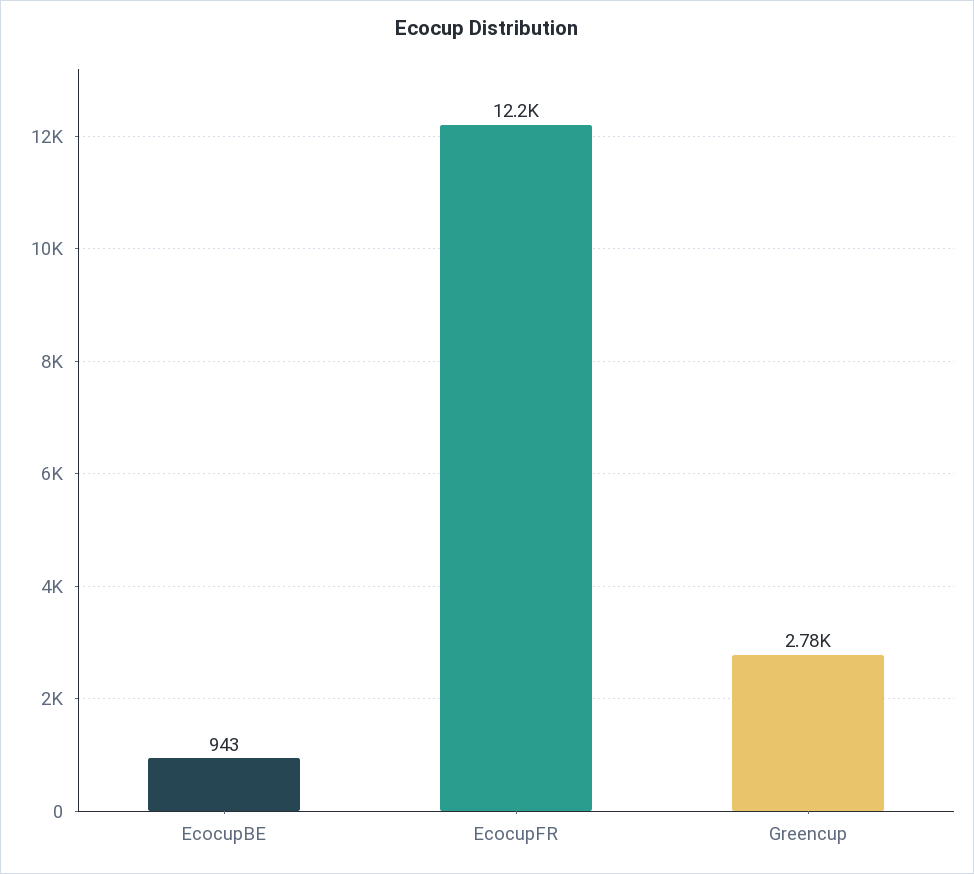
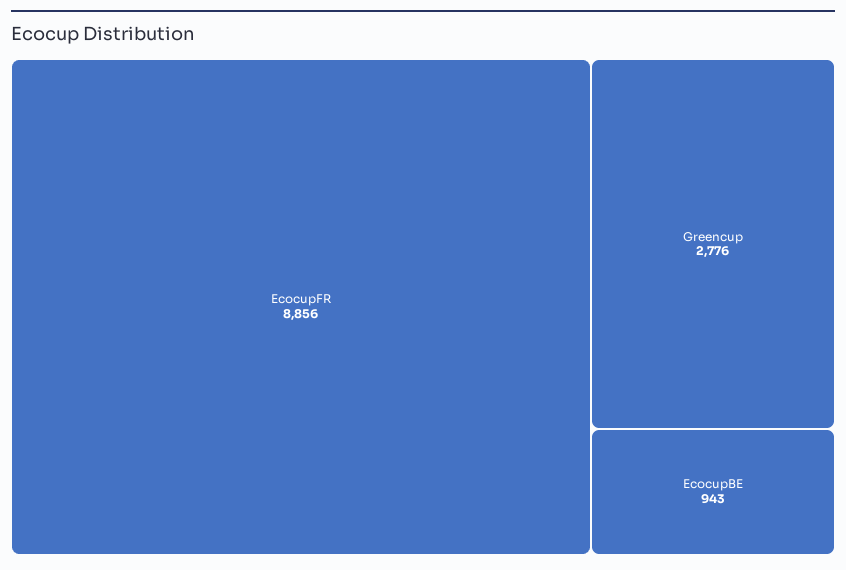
EcocupFR: 12200 -> 8856

